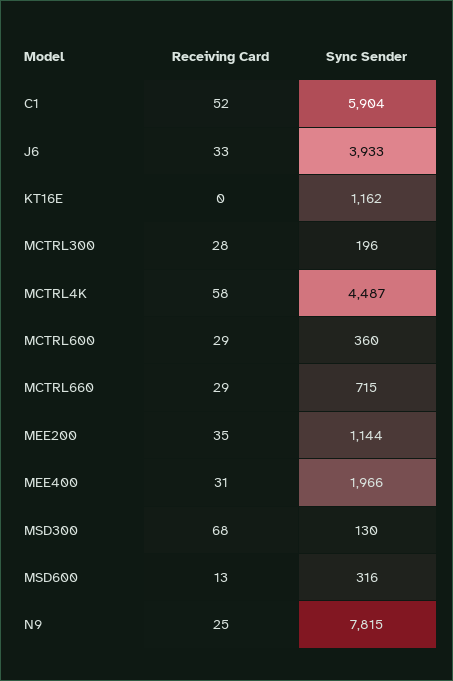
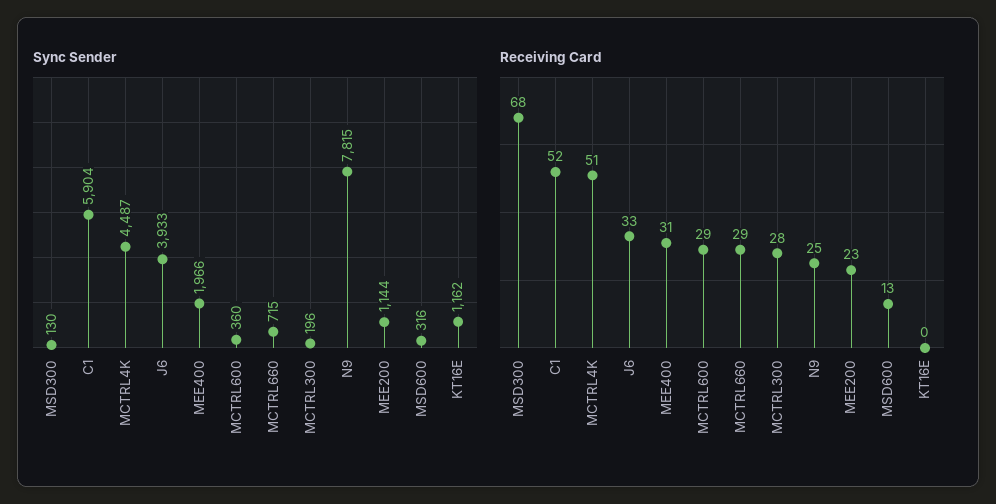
Receiving Card, MCTRL4K: 58 -> 51
Receiving Card, MEE200: 35 -> 23

